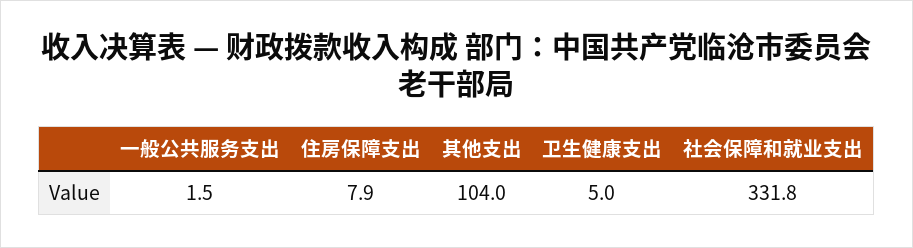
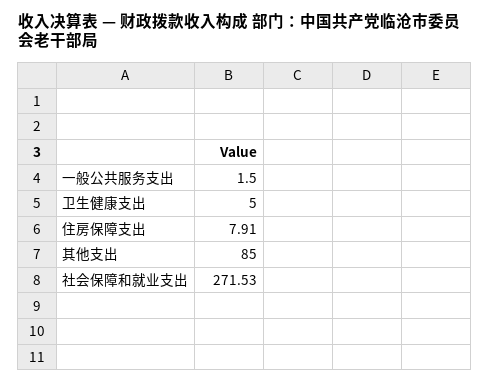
其他支出: 104 -> 85
社会保障和就业支出: 331.8 -> 271.53

